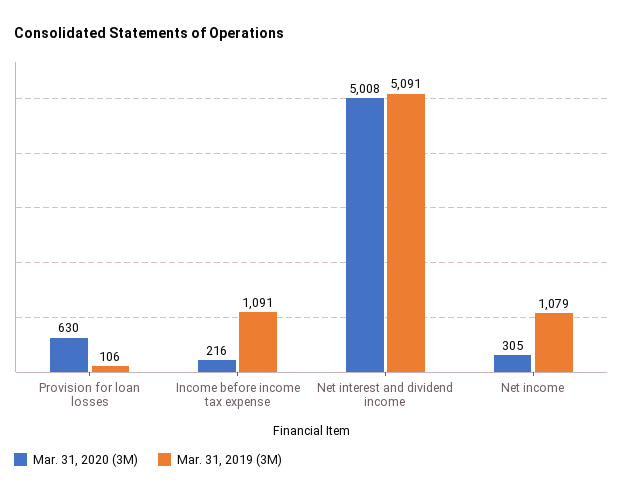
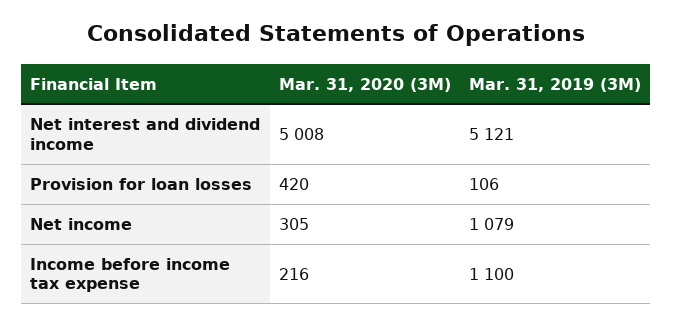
Mar. 31, 2020 (3M), Provision for loan losses: 630 -> 420
Mar. 31, 2019 (3M), Income before income tax expense: 1091 -> 1100
Mar. 31, 2019 (3M), Net interest and dividend income: 5091 -> 5121

